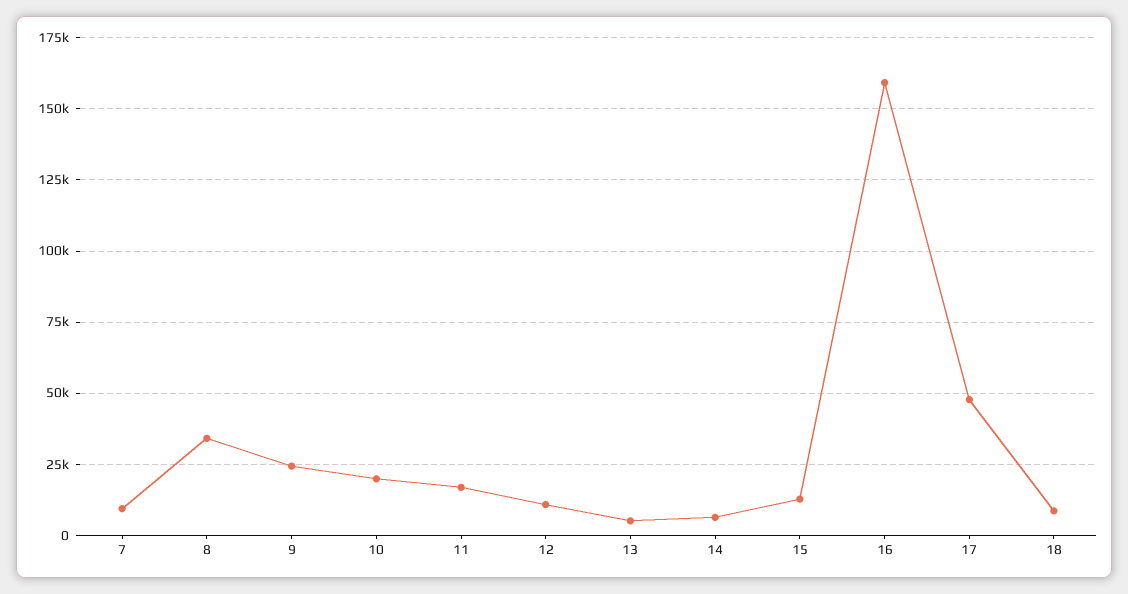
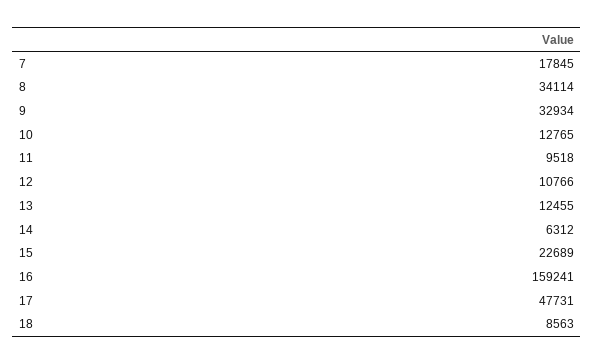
7: 10000 -> 17845
9: 25000 -> 32934
10: 20000 -> 12765
11: 17500 -> 9518
13: 5000 -> 12455
15: 12500 -> 22689

